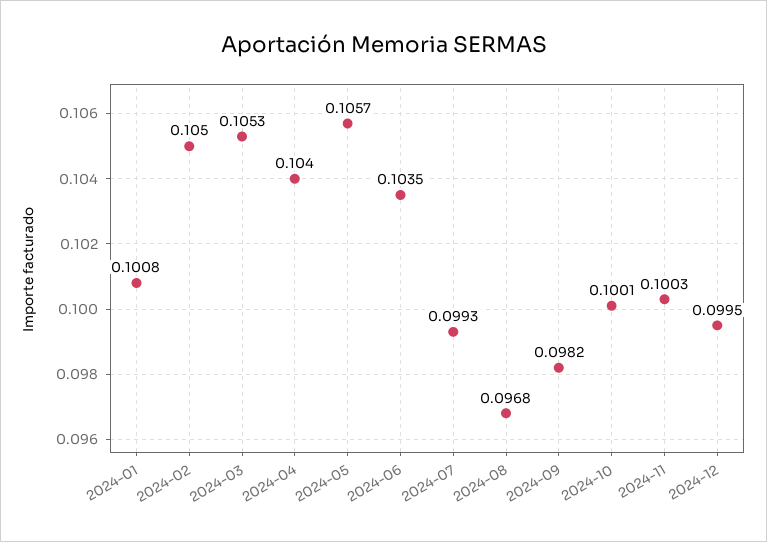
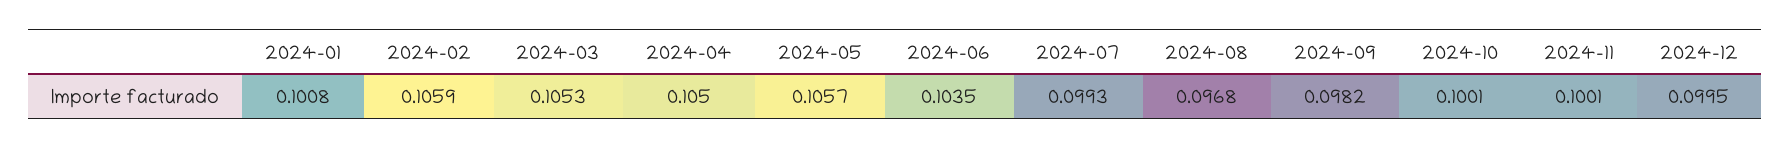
2024-02: 0.105 -> 0.1059
2024-04: 0.104 -> 0.105
2024-11: 0.1003 -> 0.1001

